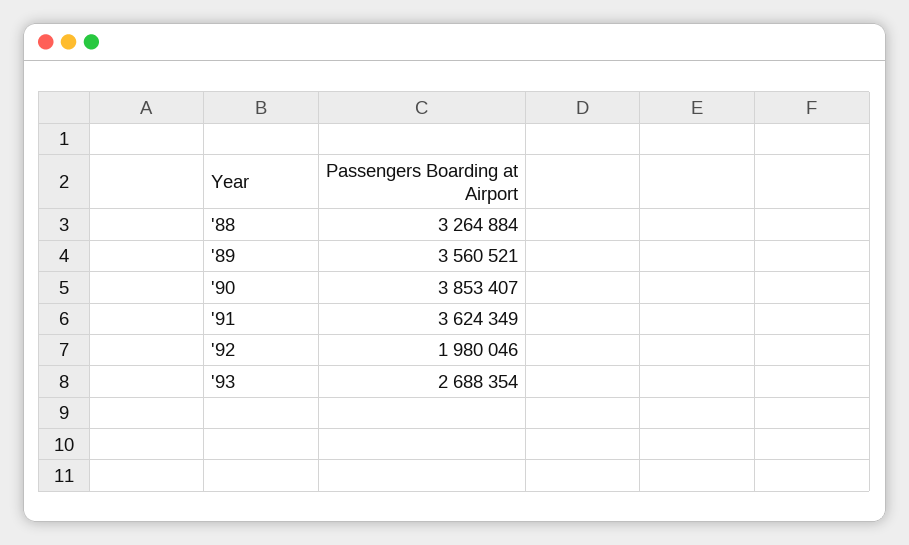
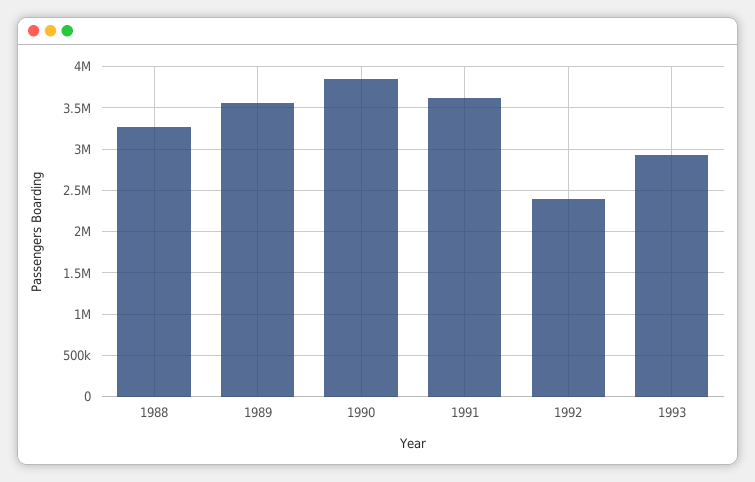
'92: 1980046 -> 2400000
'93: 2688354 -> 2900000

